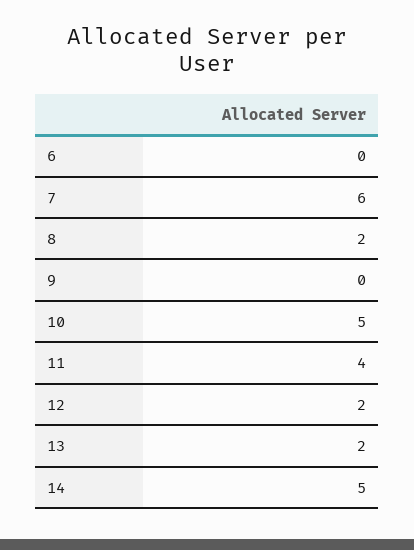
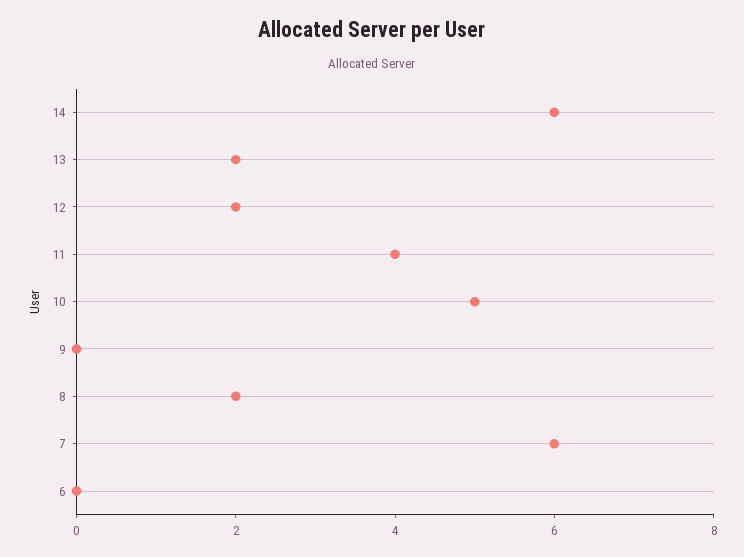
14: 5 -> 6

